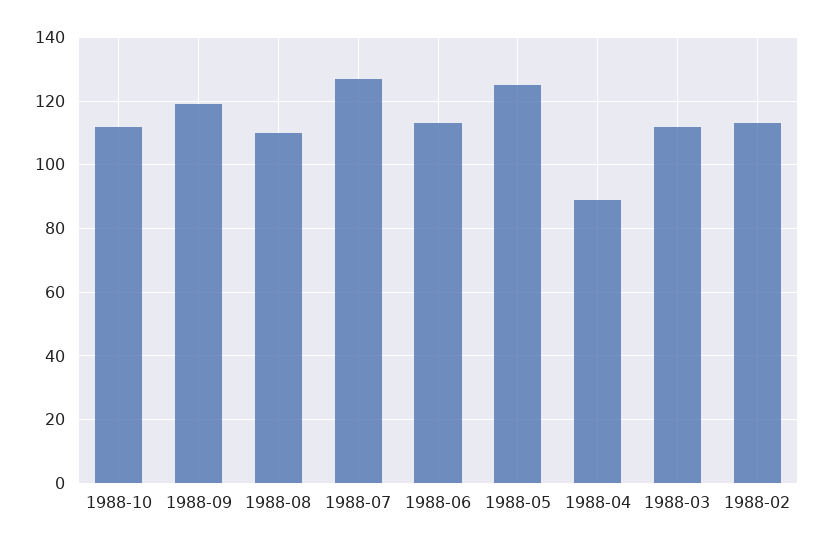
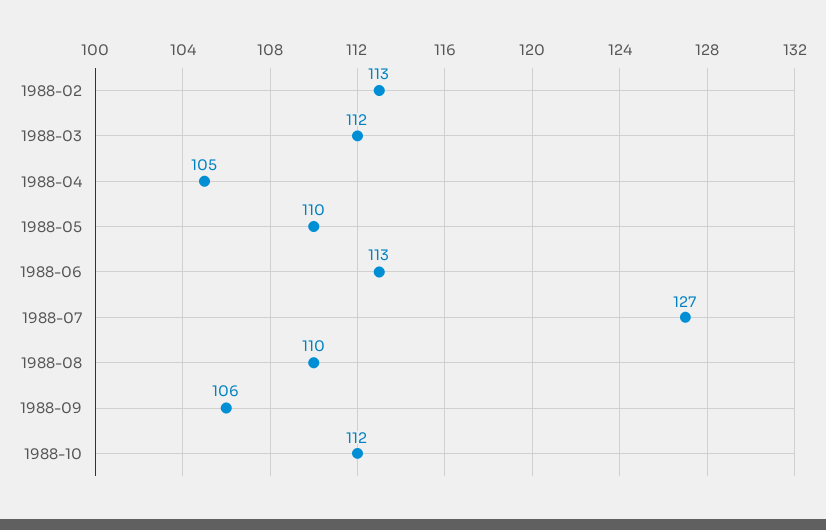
1988-09: 120 -> 106
1988-05: 125 -> 110
1988-04: 90 -> 105

